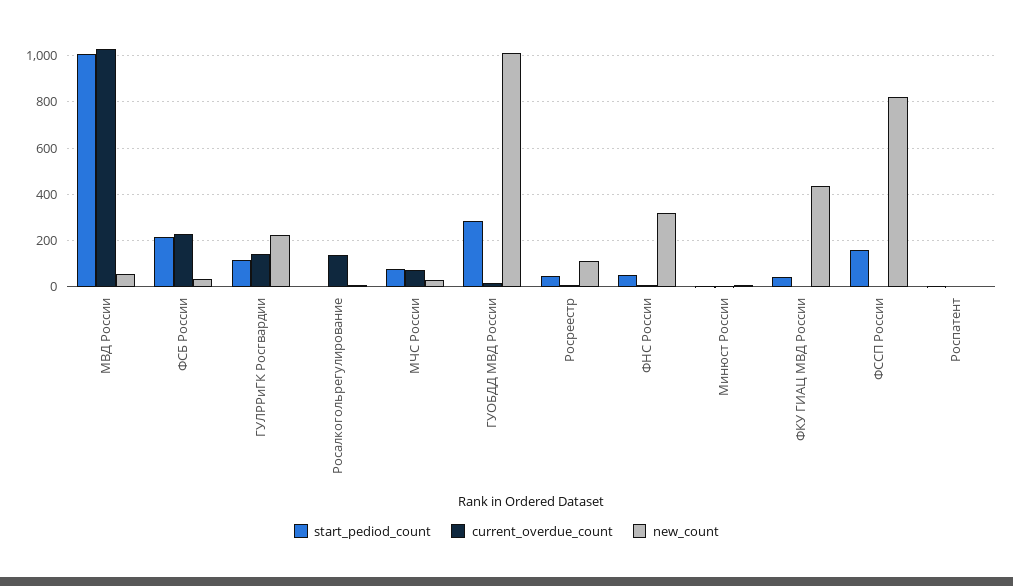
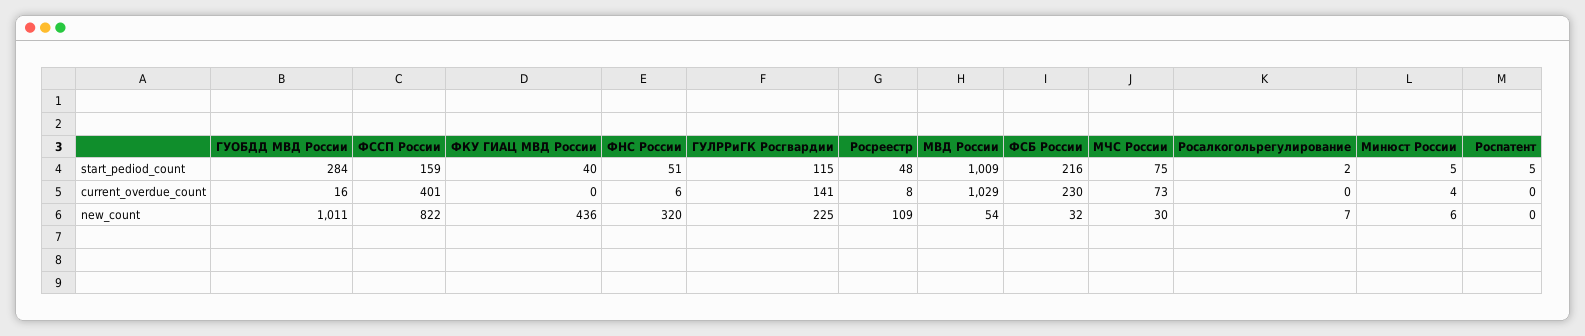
current_overdue_count, Росалкогольрегулирование: 150 -> 0
current_overdue_count, ФССП России: 0 -> 401

